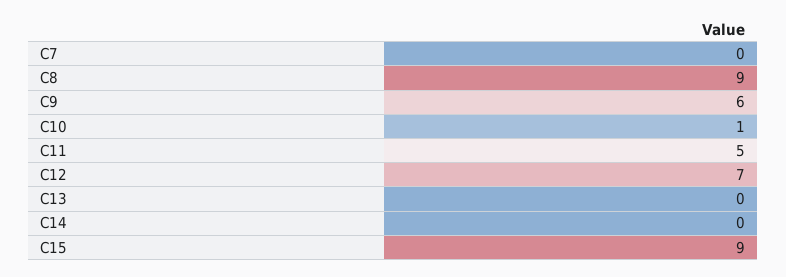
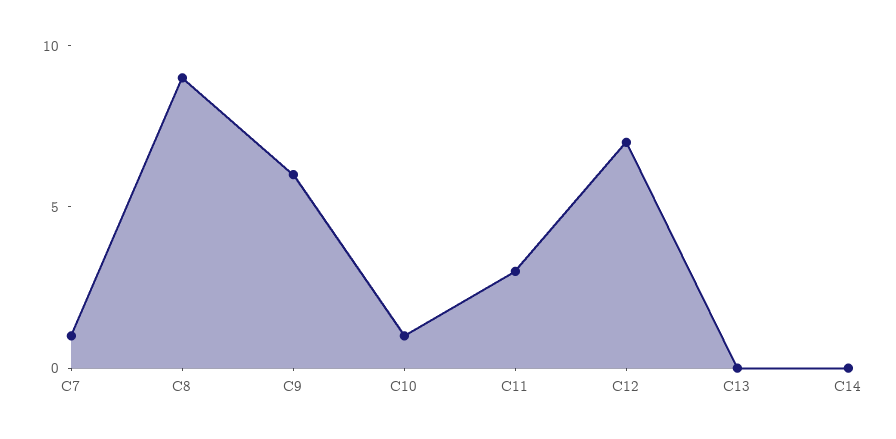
C7: 0 -> 1
C11: 5 -> 3
C15: 9 -> none

